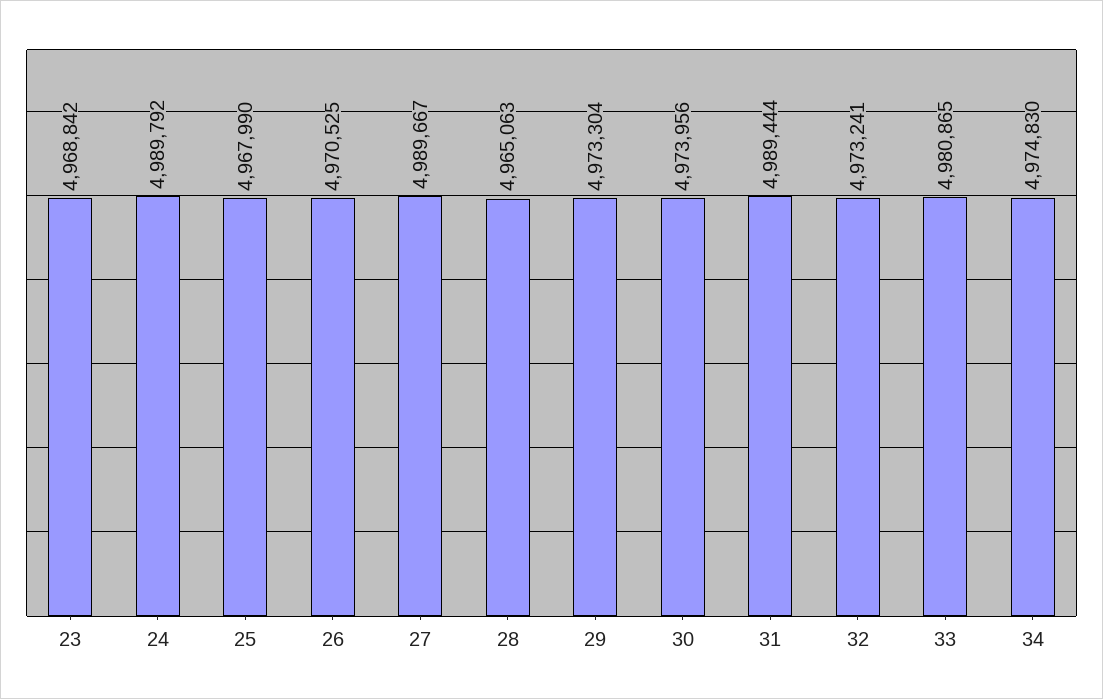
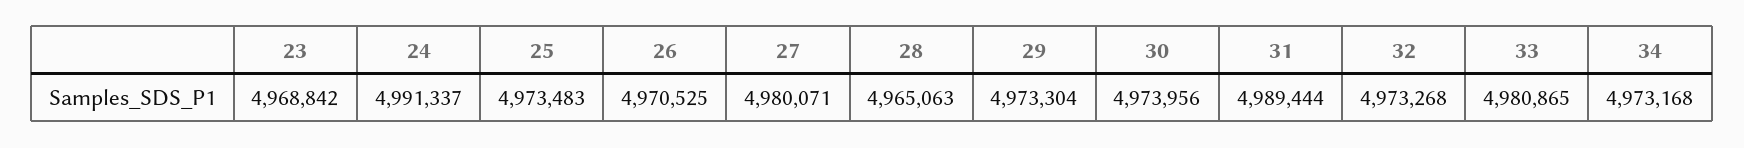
24: 4989792 -> 4991337
25: 4967990 -> 4973483
27: 4989667 -> 4980071
32: 4973241 -> 4973268
34: 4974830 -> 4973168

